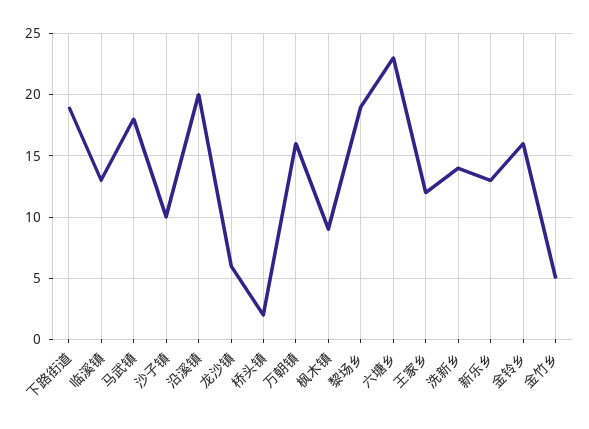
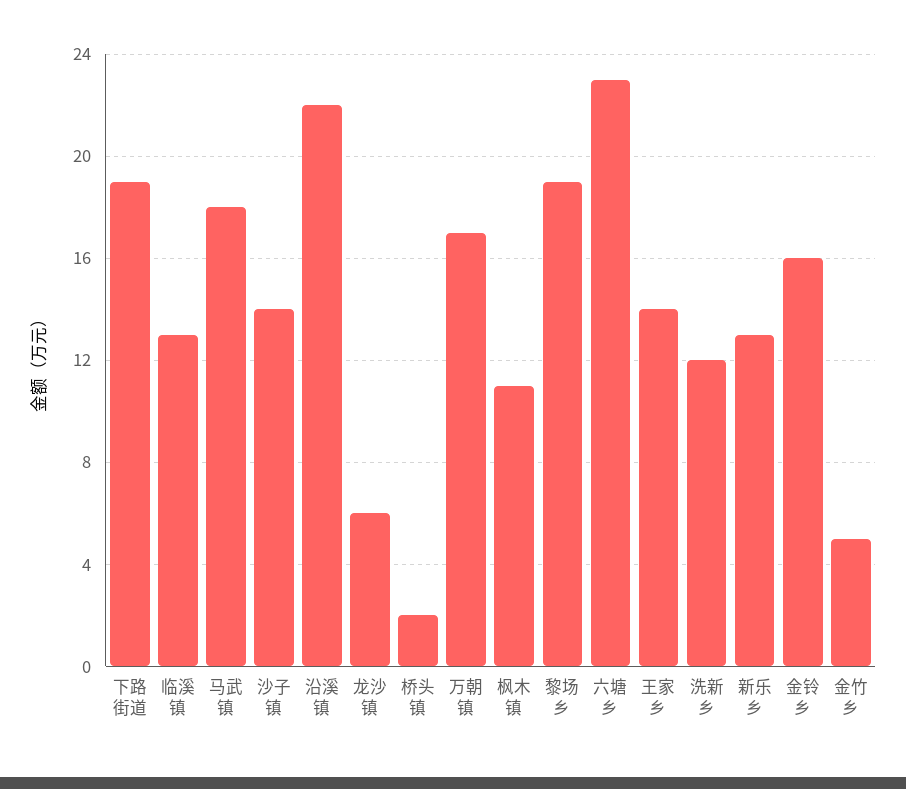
沙子镇: 10 -> 14
沿溪镇: 20 -> 22
万朝镇: 16 -> 17
枫木镇: 9 -> 11
王家乡: 12 -> 14
洗新乡: 14 -> 12

